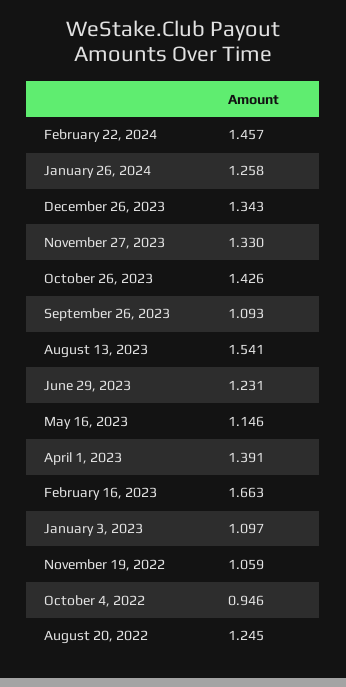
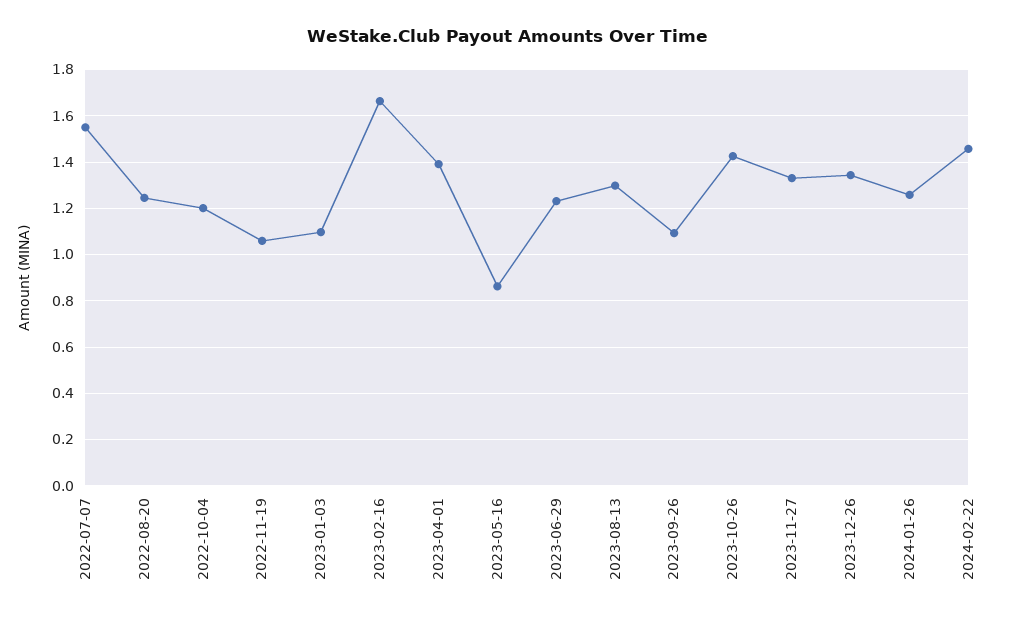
August 13, 2023: 1.541 -> 1.3
May 16, 2023: 1.146 -> 0.85
October 4, 2022: 0.946 -> 1.2
2022-07-07: none -> 1.55

